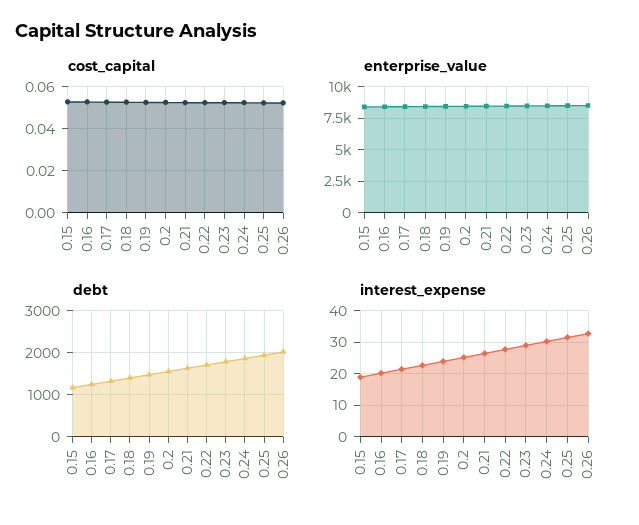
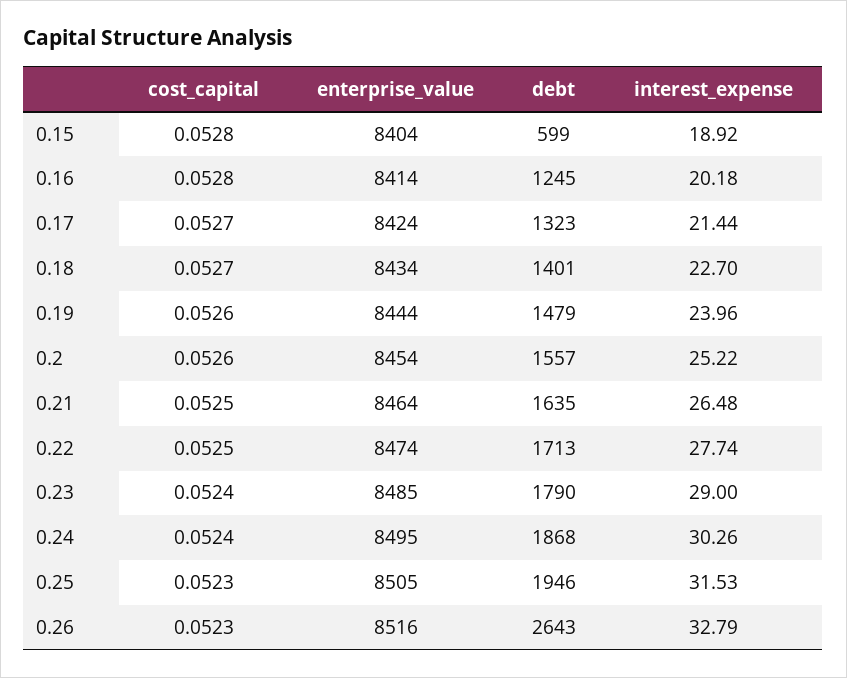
debt, 0.15: 1200 -> 599
debt, 0.26: 2000 -> 2643

